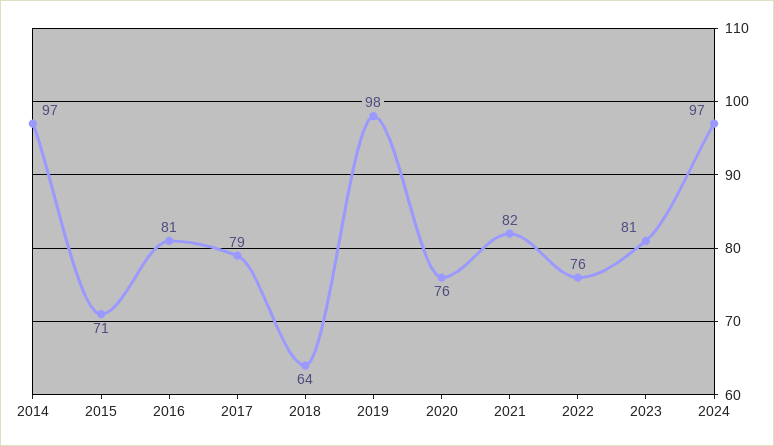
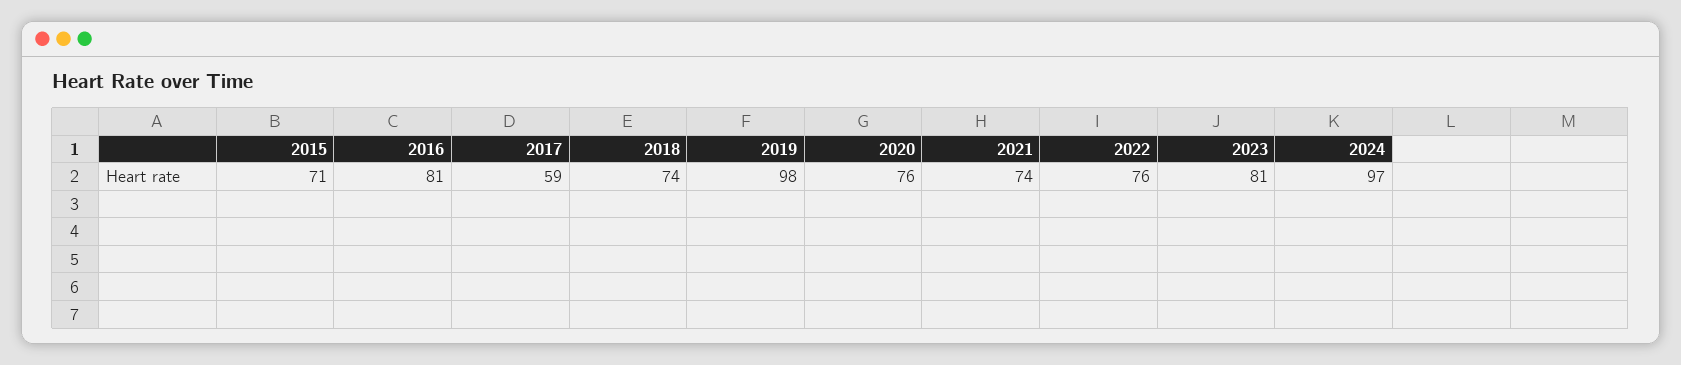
2014: 97 -> none
2017: 79 -> 59
2018: 64 -> 74
2021: 82 -> 74

